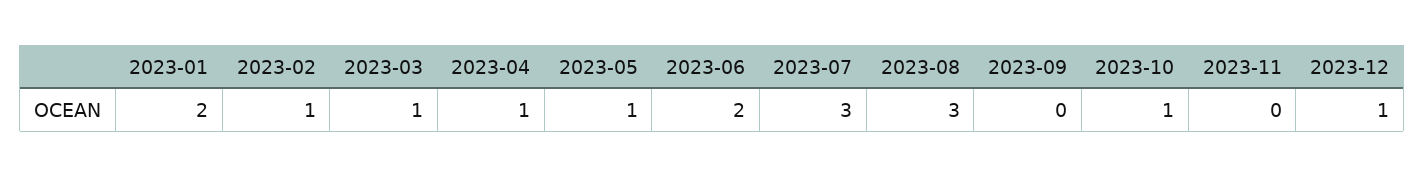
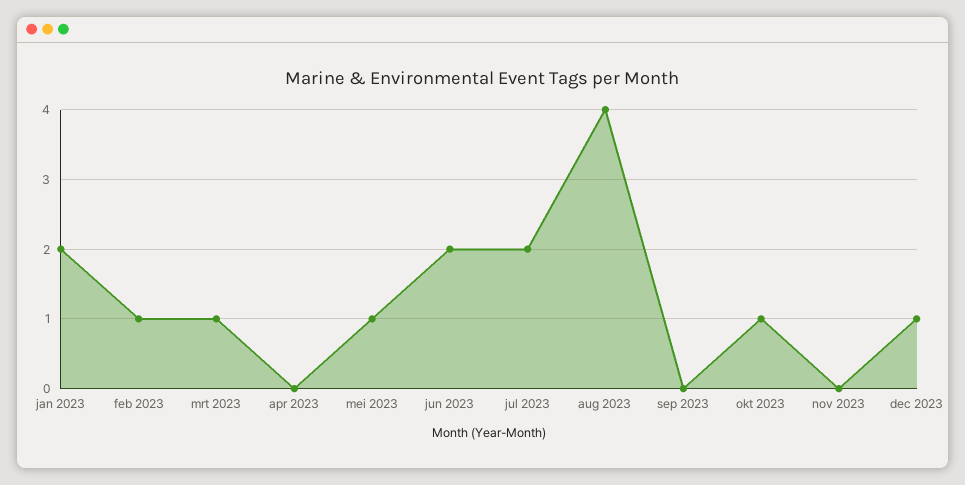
2023-04: 1 -> 0
2023-07: 3 -> 2
2023-08: 3 -> 4

